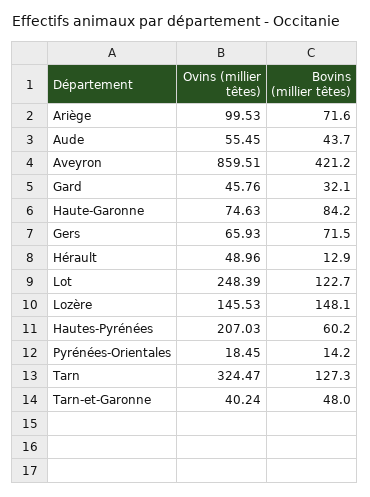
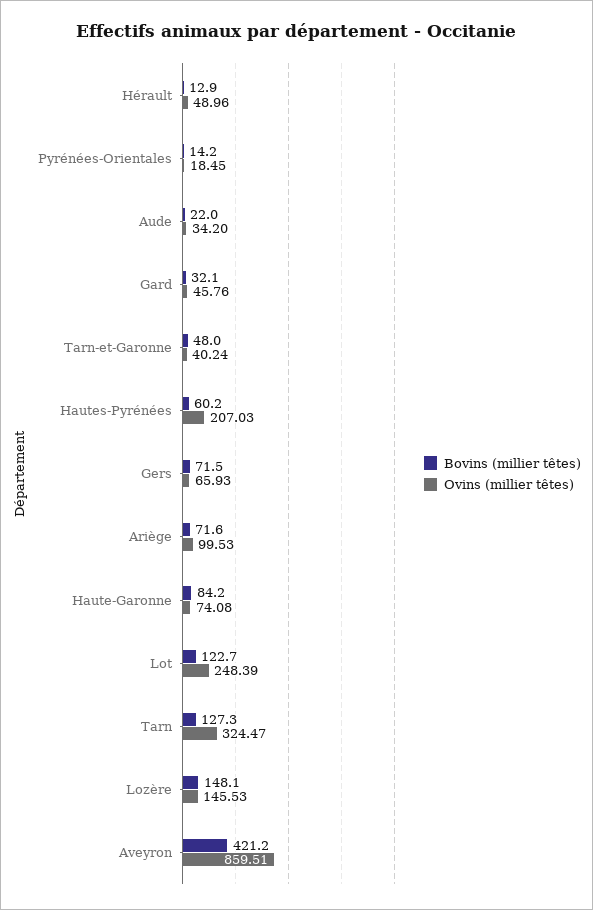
Ovins (millier têtes), Aude: 55.45 -> 34.2
Bovins (millier têtes), Aude: 43.7 -> 22
Ovins (millier têtes), Haute-Garonne: 74.63 -> 74.08

